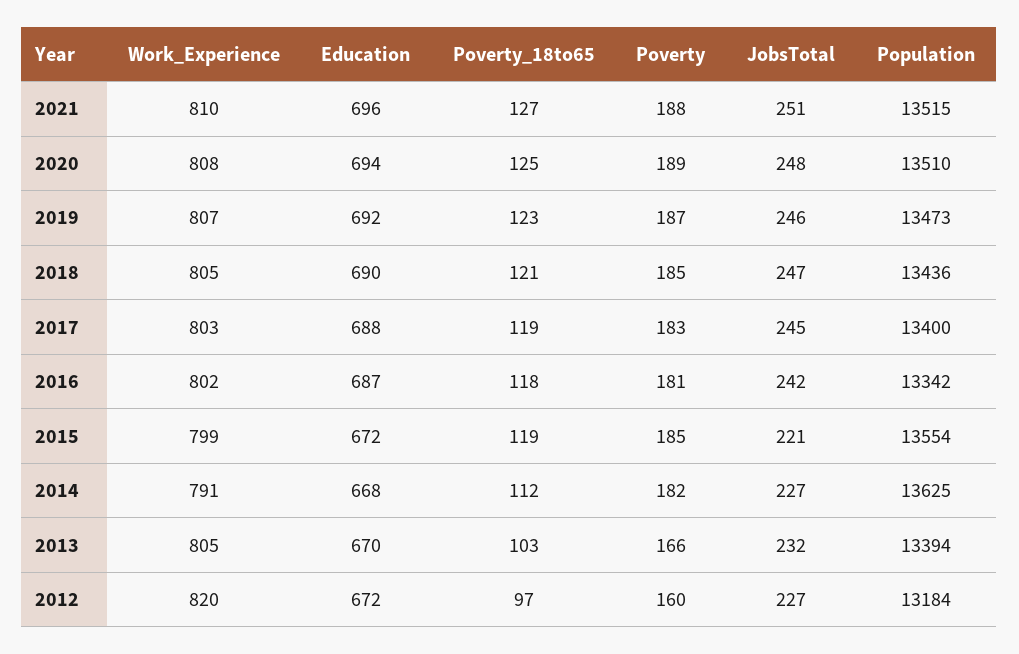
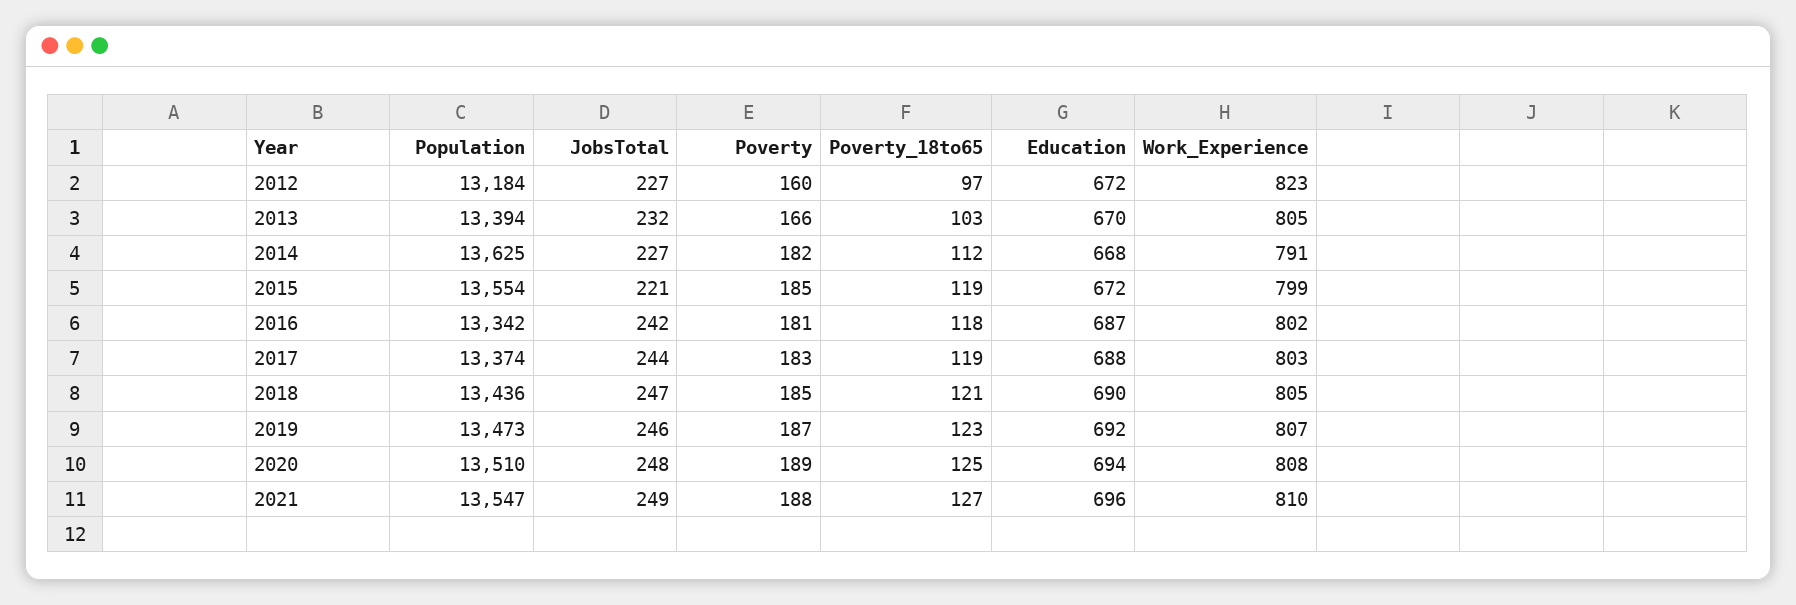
JobsTotal, 2021: 251 -> 249
Population, 2021: 13515 -> 13547
JobsTotal, 2017: 245 -> 244
Population, 2017: 13400 -> 13374
Work_Experience, 2012: 820 -> 823

